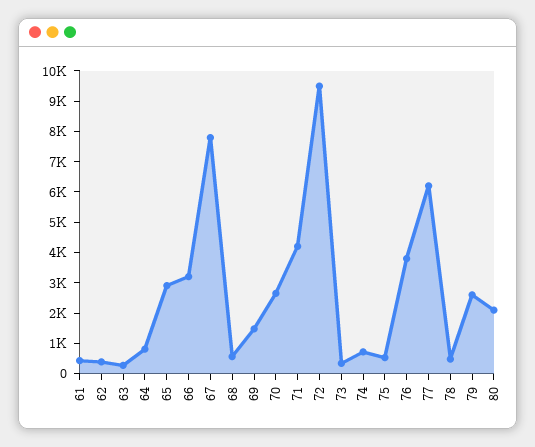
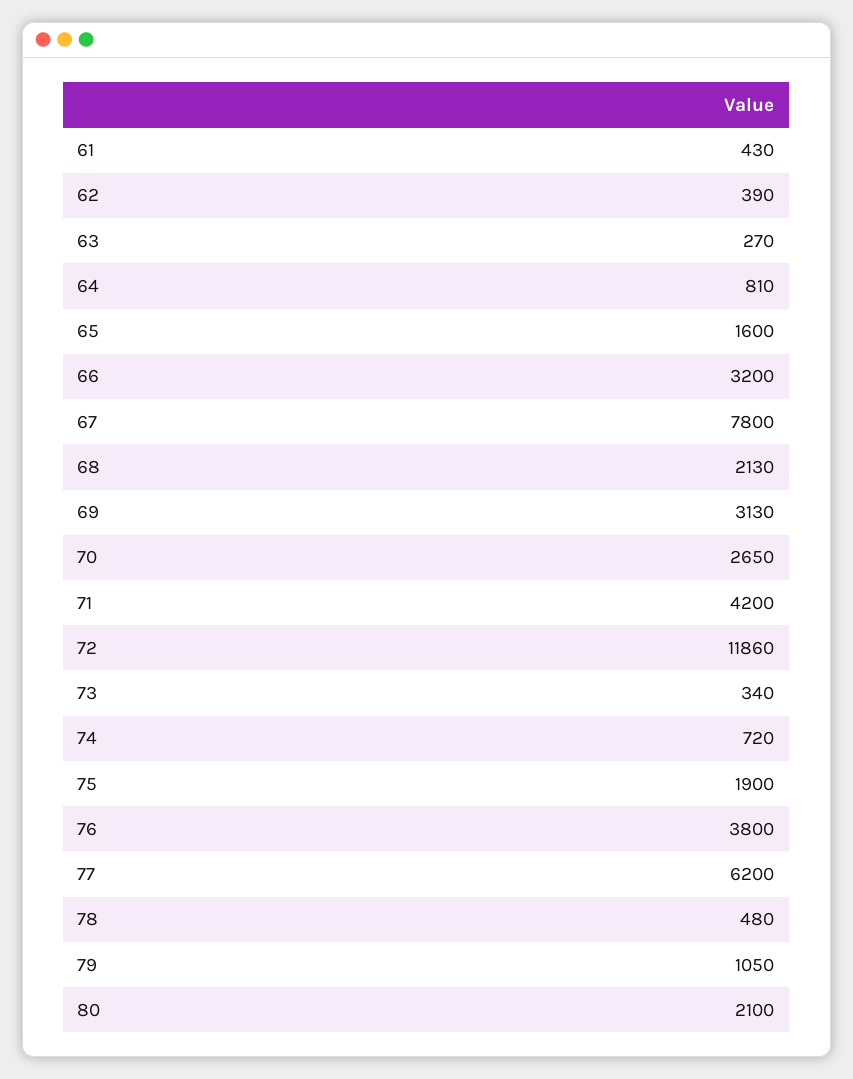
65: 3000 -> 1600
68: 500 -> 2130
69: 1500 -> 3130
72: 9500 -> 11860
75: 500 -> 1900
79: 2500 -> 1050

